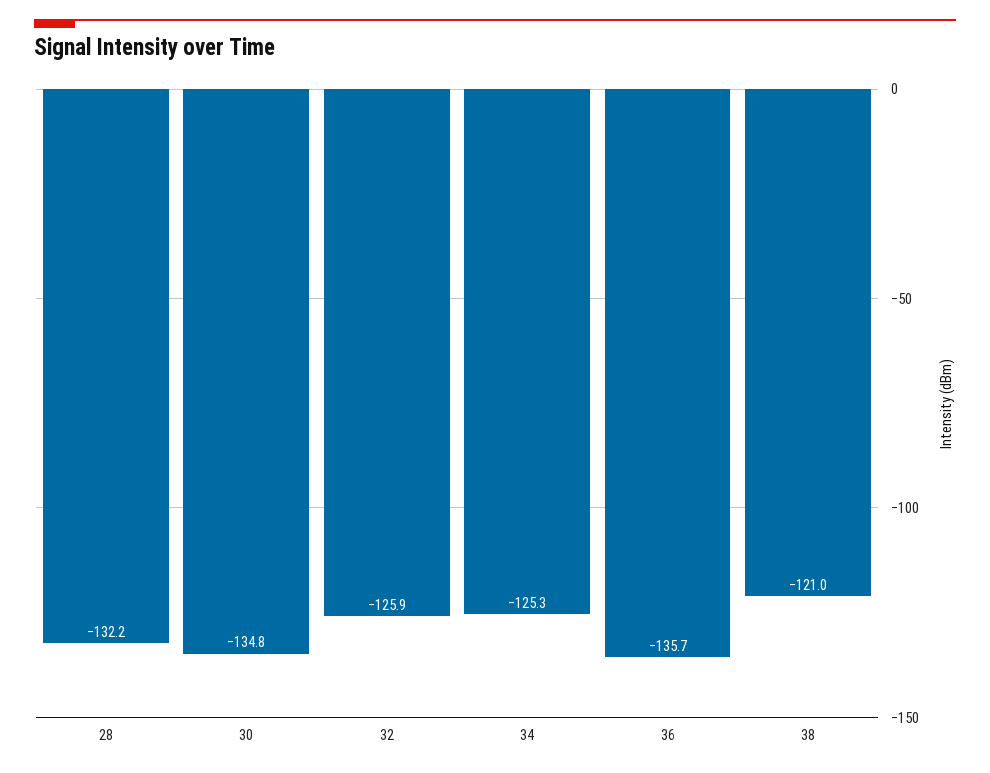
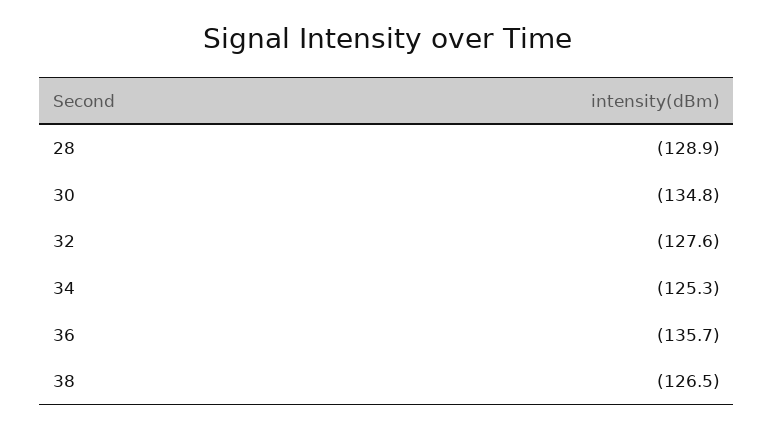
28: -132.2 -> -128.9
32: -125.9 -> -127.6
38: -121 -> -126.5

